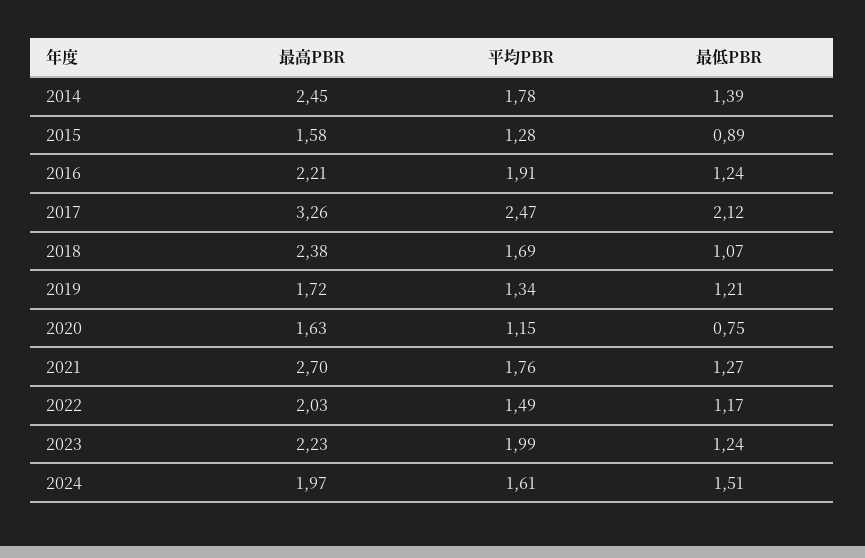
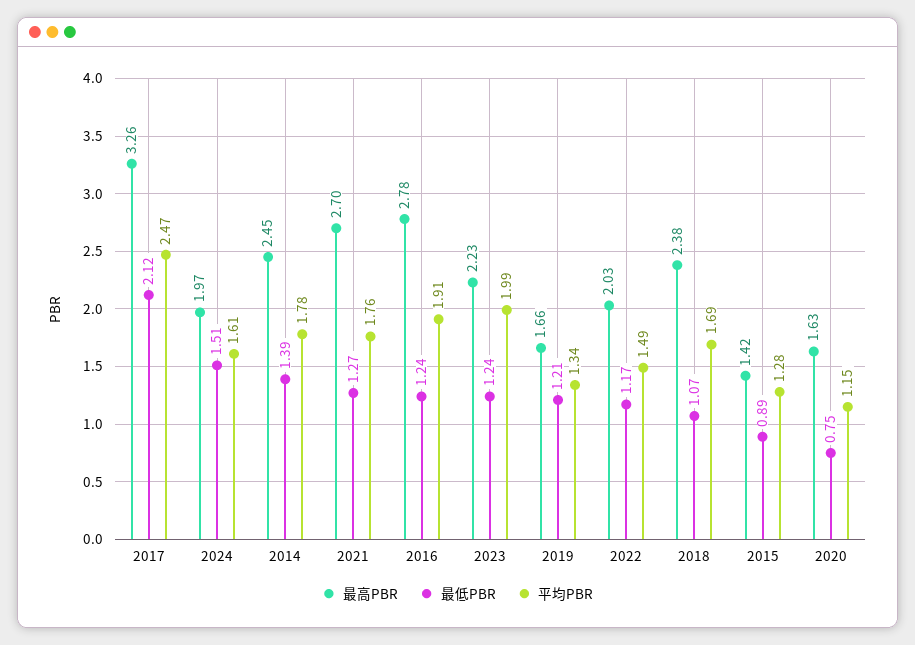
最高PBR, 2015: 1.58 -> 1.42
最高PBR, 2016: 2.21 -> 2.78
最高PBR, 2019: 1.72 -> 1.66

